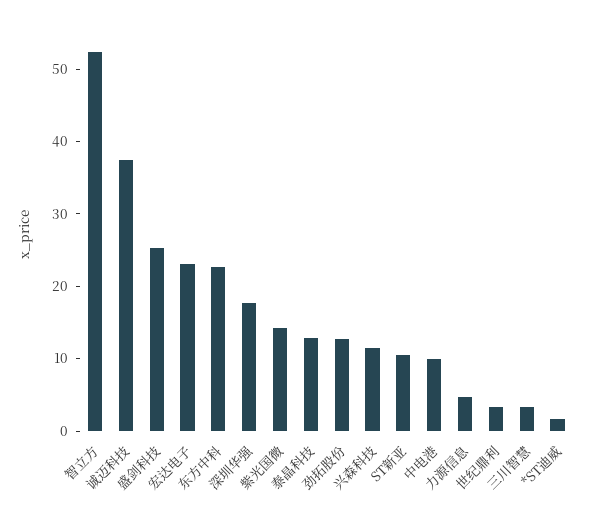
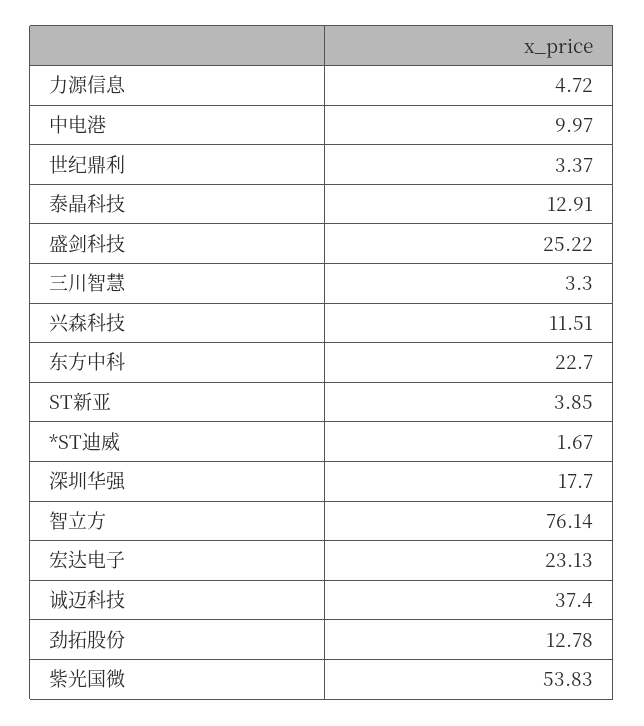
智立方: 52 -> 76.14
紫光国微: 14 -> 53.83
ST新亚: 10 -> 3.85

